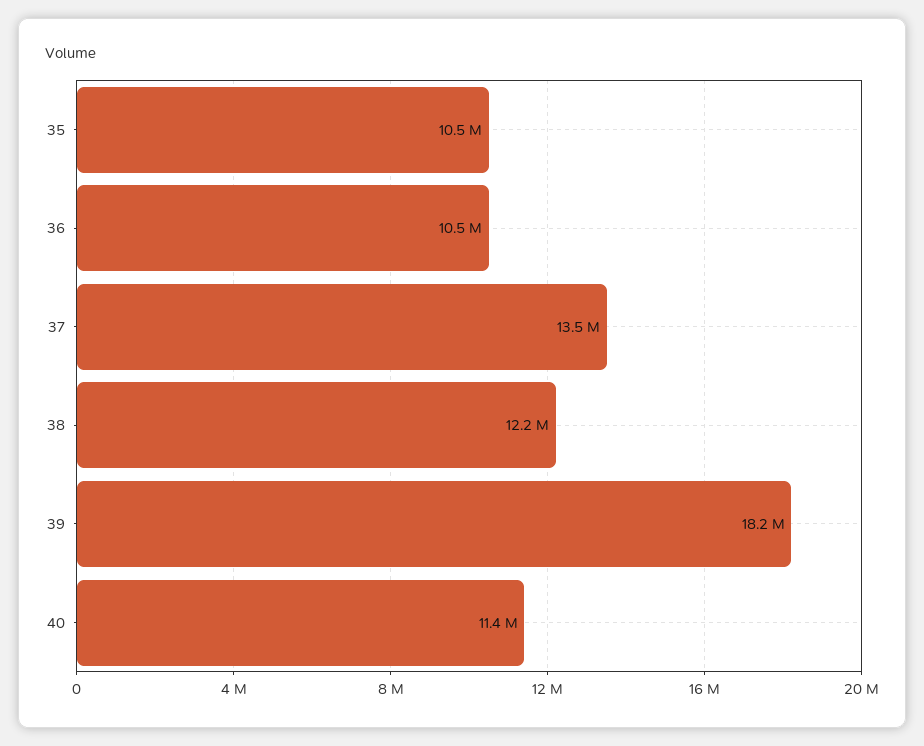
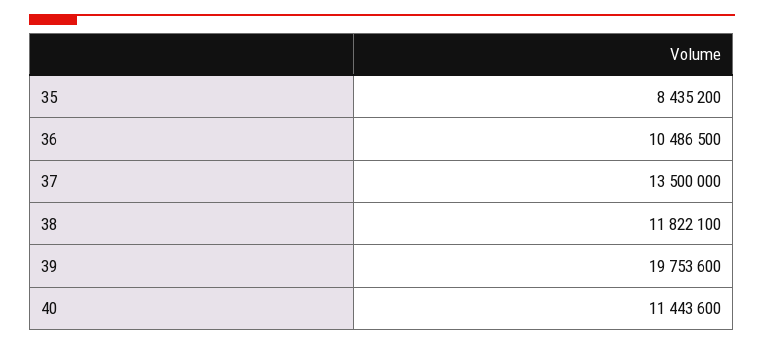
35: 10500000 -> 8435200
38: 12200000 -> 11822100
39: 18200000 -> 19753600

